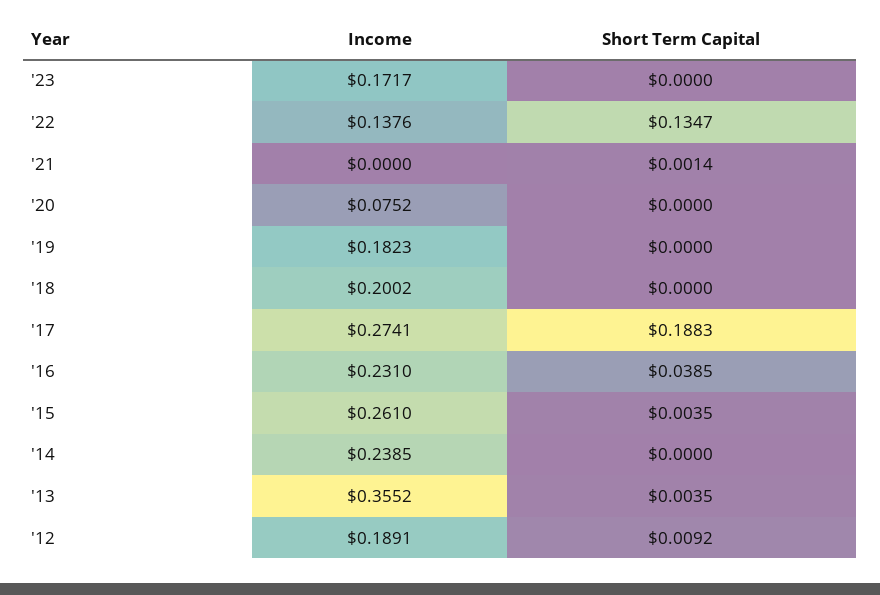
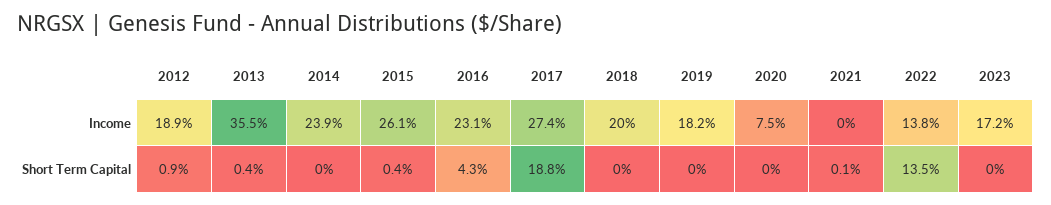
Short Term Capital, '16: 0.0385 -> 0.043

